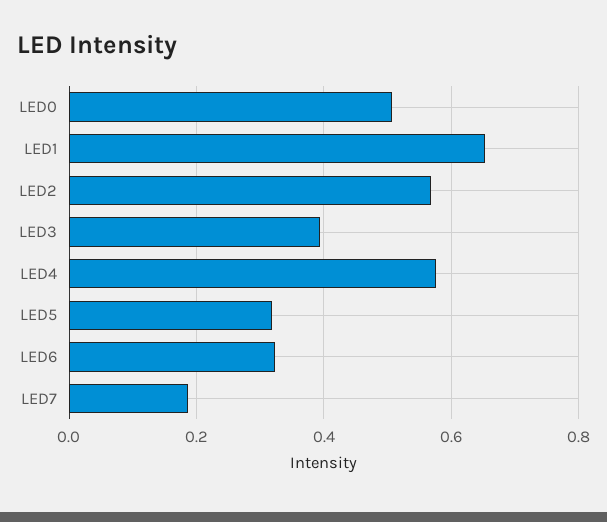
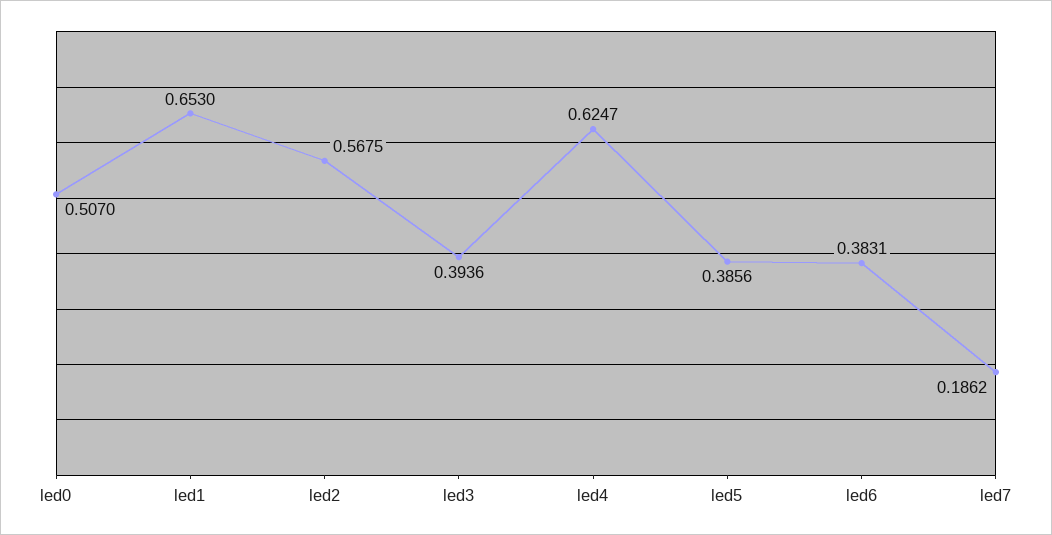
LED4: 0.58 -> 0.6247
LED5: 0.32 -> 0.3856
LED6: 0.32 -> 0.3831

